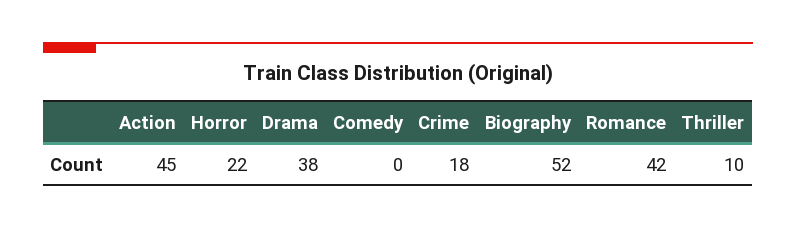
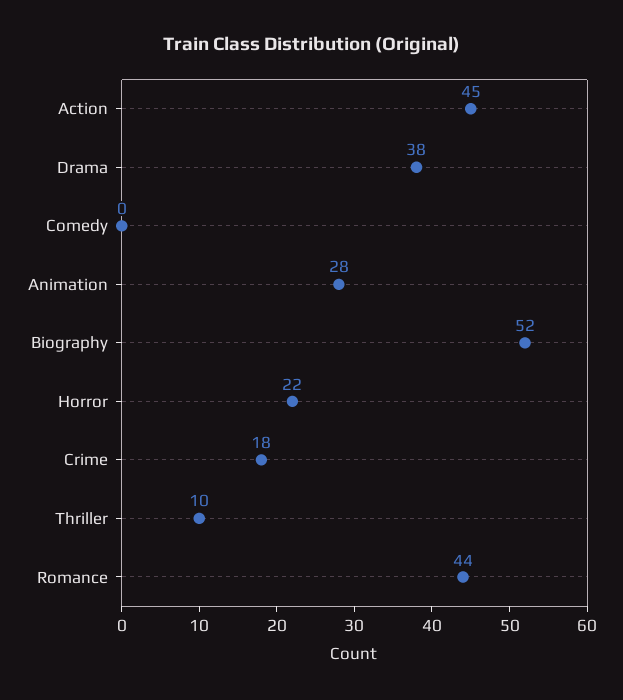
Romance: 42 -> 44
Animation: none -> 28

